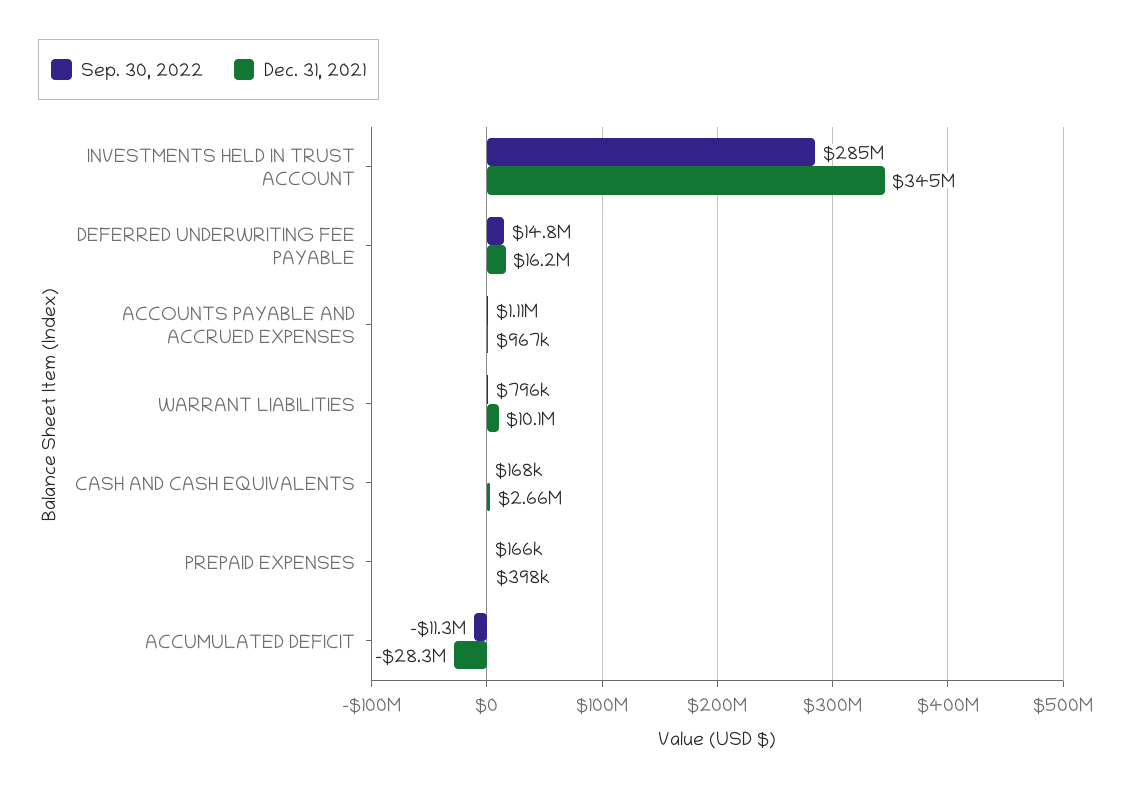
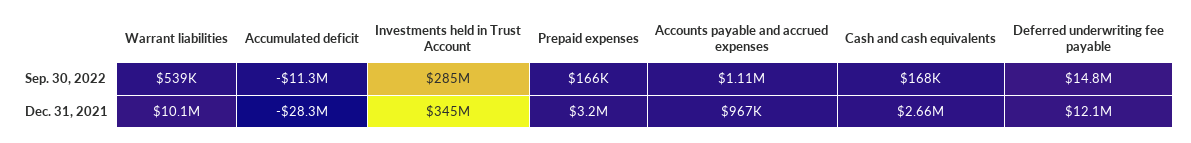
Dec. 31, 2021, DEFERRED UNDERWRITING FEE PAYABLE: 16200000 -> 12100000
Sep. 30, 2022, WARRANT LIABILITIES: 796000 -> 539000
Dec. 31, 2021, PREPAID EXPENSES: 398000 -> 3200000

